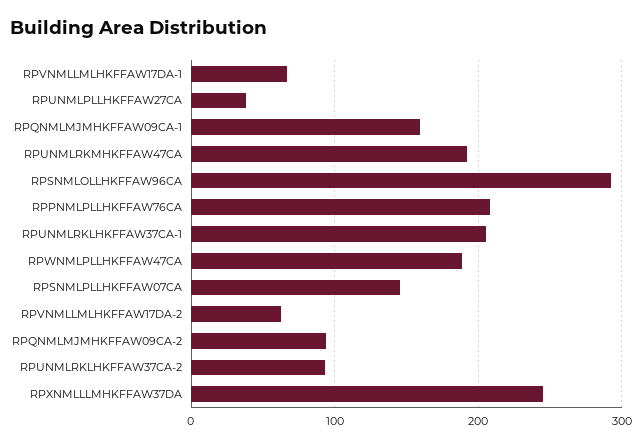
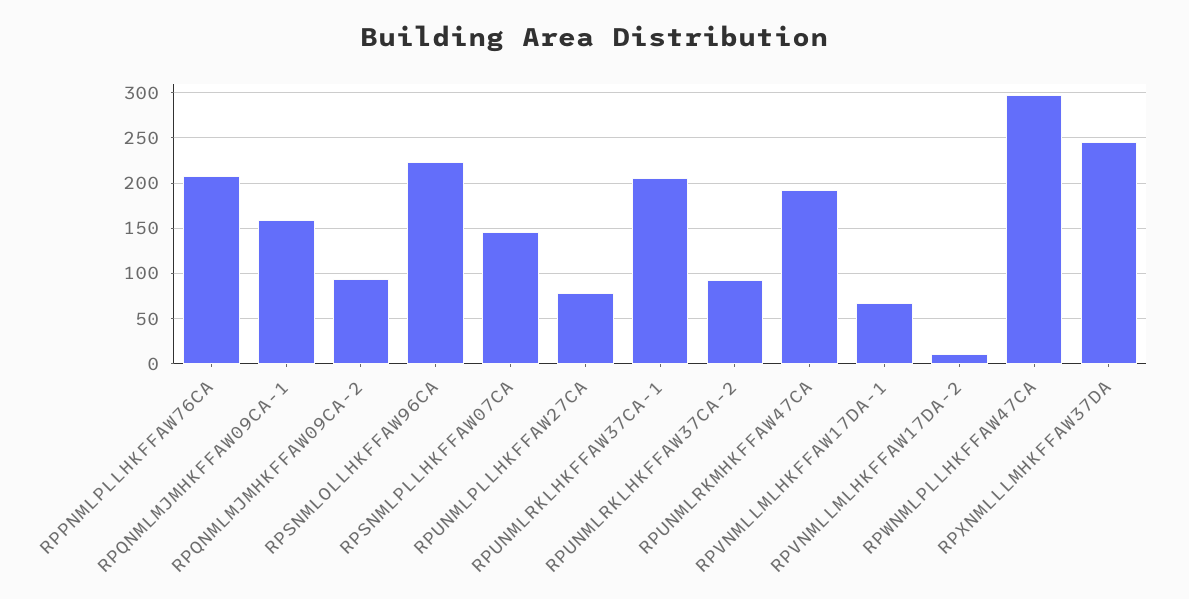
RPUNMLPLLHKFFAW27CA: 40 -> 80
RPSNMLOLLHKFFAW96CA: 290 -> 220
RPWNMLPLLHKFFAW47CA: 190 -> 300
RPVNMLLMLHKFFAW17DA-2: 60 -> 10

